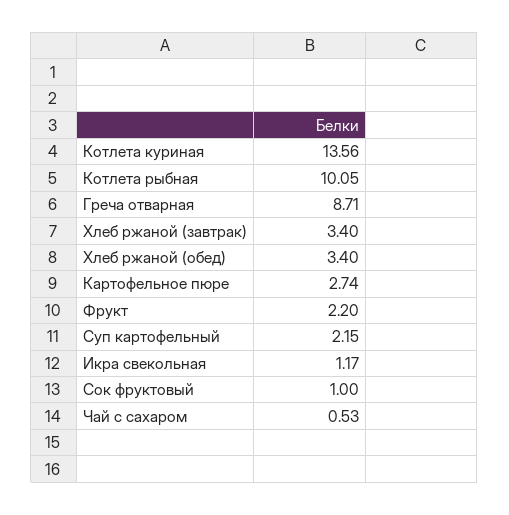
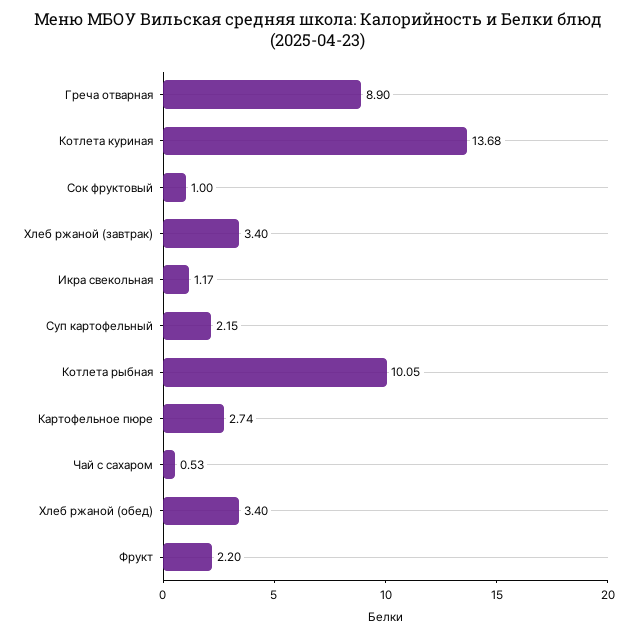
Котлета куриная: 13.56 -> 13.68
Греча отварная: 8.71 -> 8.9

